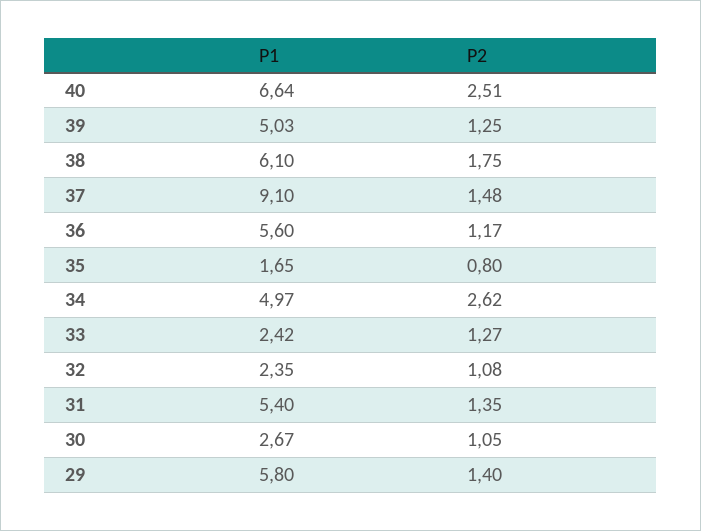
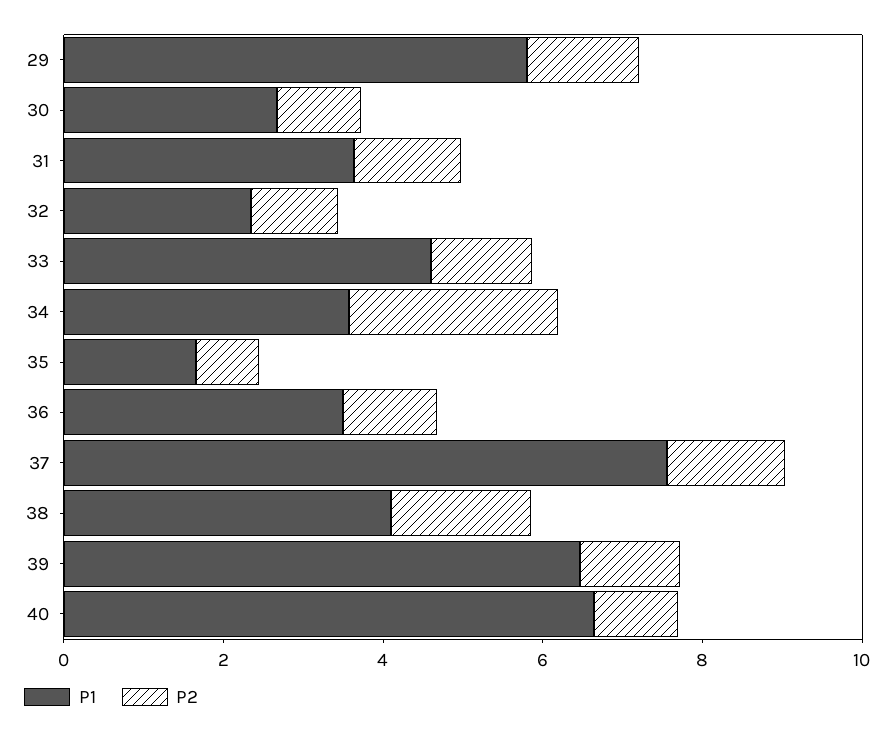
P2, 40: 2.51 -> 1
P1, 39: 5.03 -> 6.5
P1, 38: 6.1 -> 4
P1, 37: 9.1 -> 7.5
P1, 36: 5.6 -> 3.5
P1, 34: 4.97 -> 3.5
P1, 33: 2.42 -> 4.5
P1, 31: 5.4 -> 3.5

